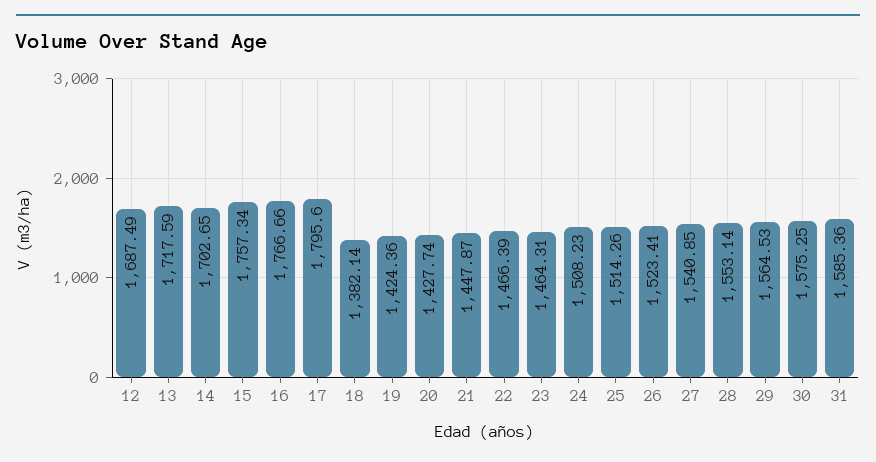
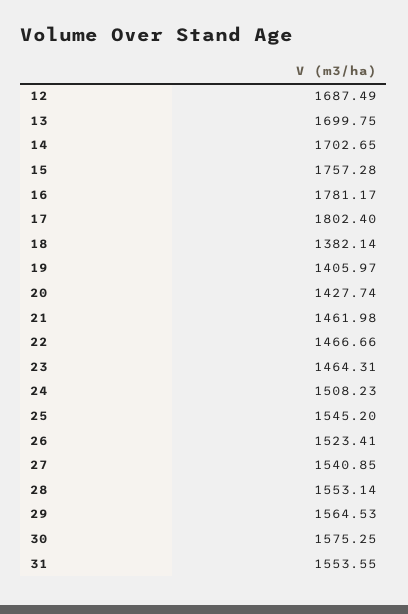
13: 1717.59 -> 1699.75
15: 1757.34 -> 1757.28
16: 1766.66 -> 1781.17
17: 1795.6 -> 1802.4
19: 1424.36 -> 1405.97
21: 1447.87 -> 1461.98
22: 1466.39 -> 1466.66
25: 1514.26 -> 1545.2
31: 1585.36 -> 1553.55

